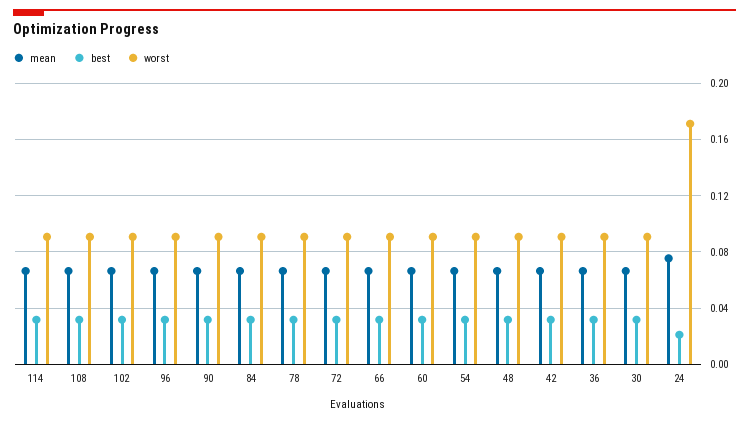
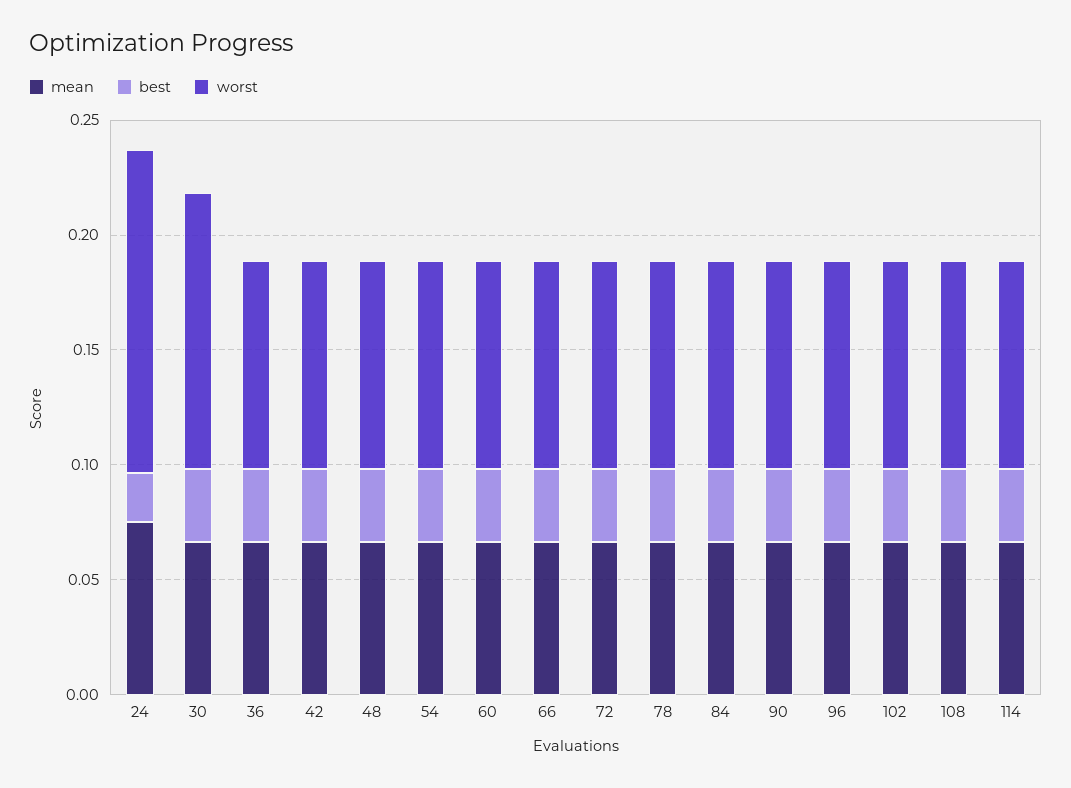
worst, 30: 0.09 -> 0.12
worst, 24: 0.17 -> 0.14

